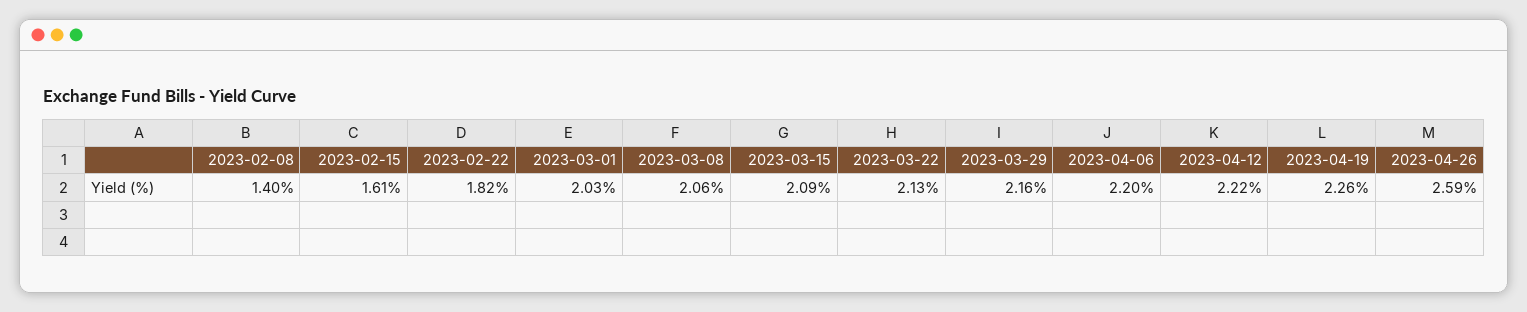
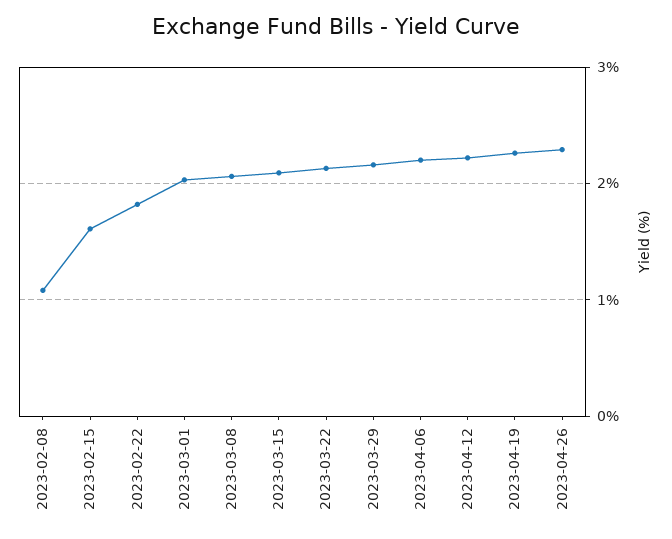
2023-02-08: 1.4 -> 1.1
2023-04-26: 2.59 -> 2.3

